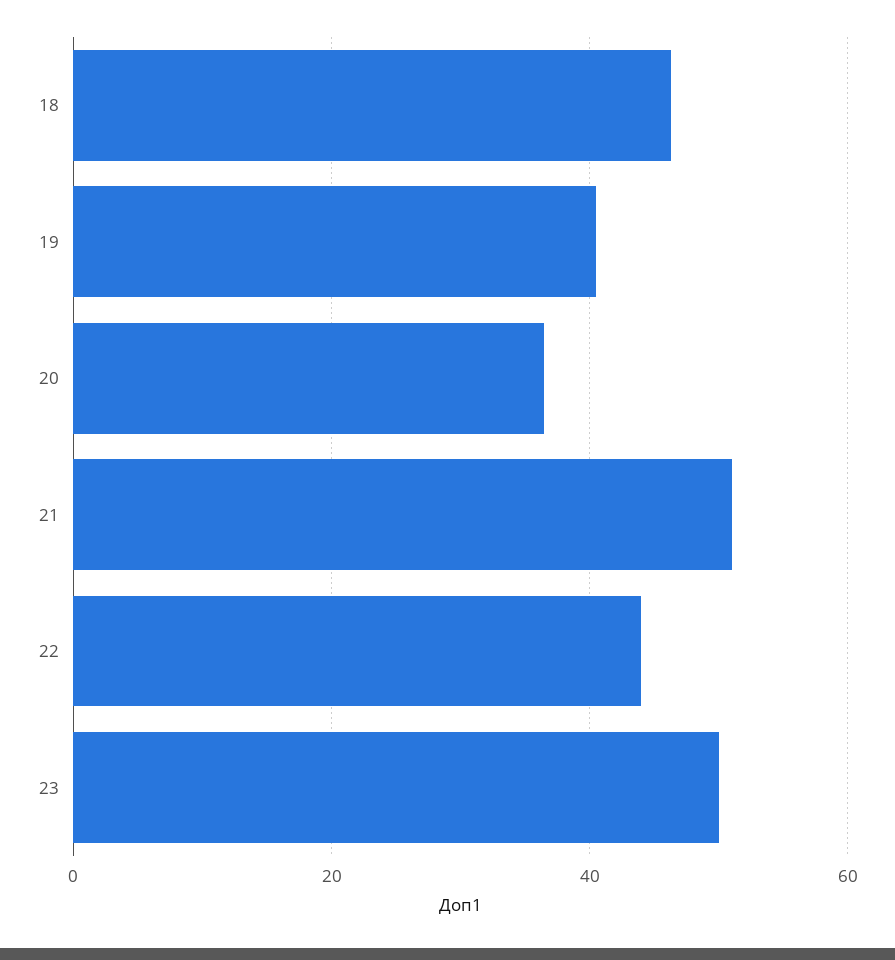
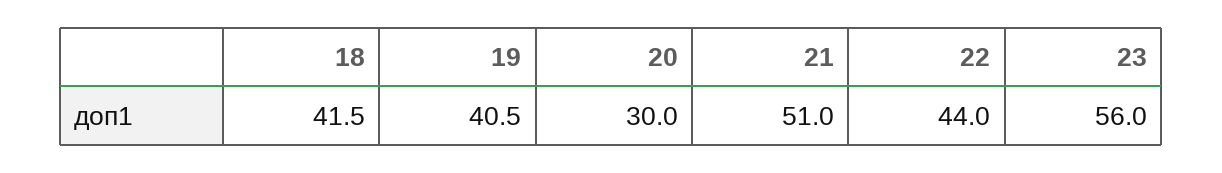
18: 46 -> 41.5
20: 36 -> 30
23: 50 -> 56

